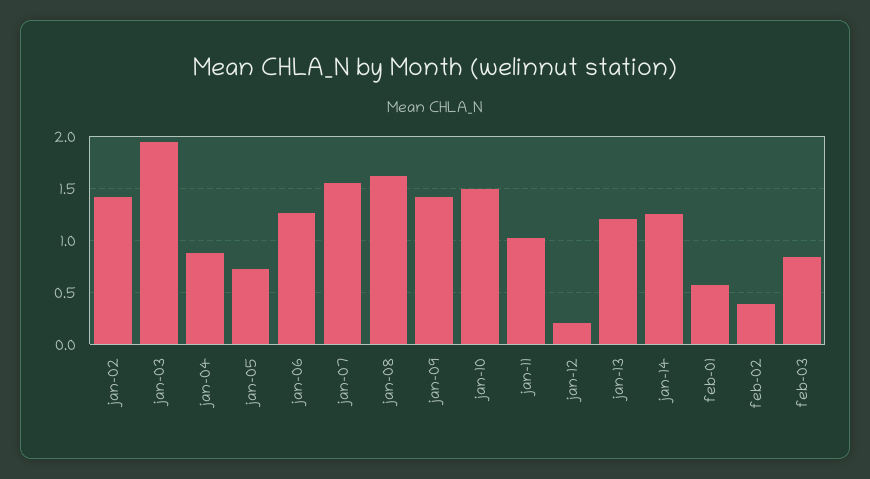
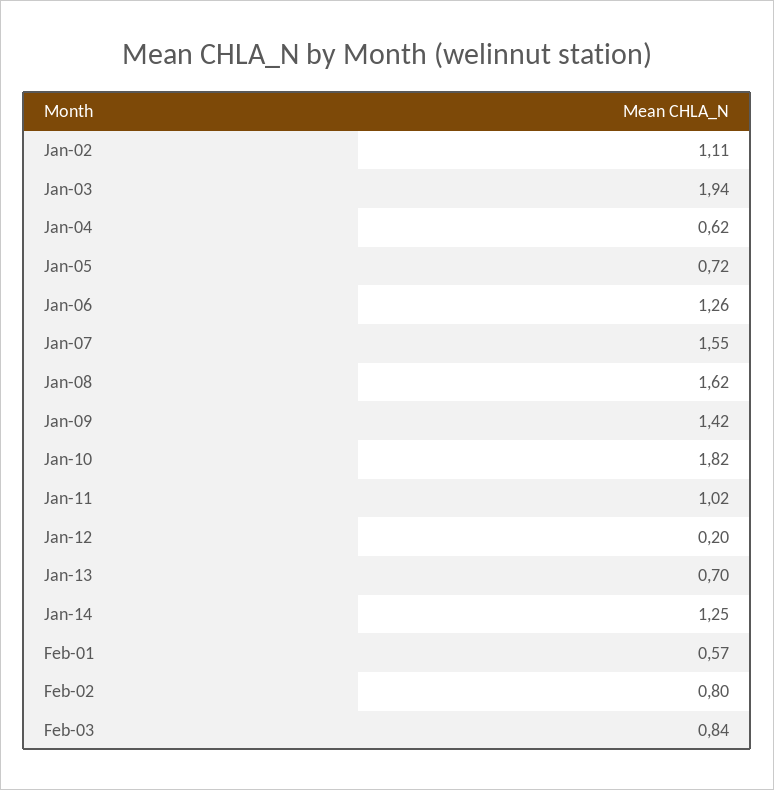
jan-02: 1.4 -> 1.11
jan-04: 0.9 -> 0.62
jan-10: 1.5 -> 1.82
jan-13: 1.2 -> 0.7
feb-02: 0.4 -> 0.8

